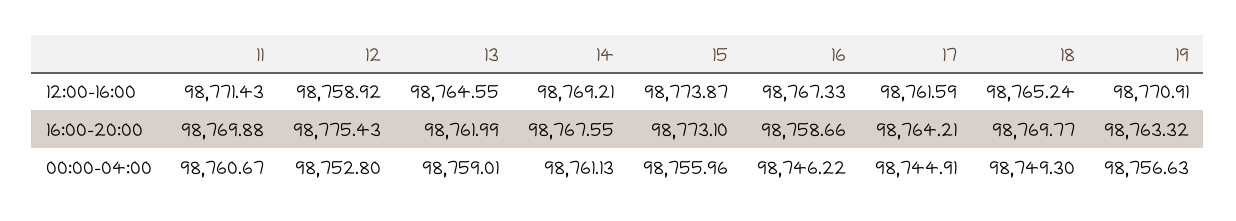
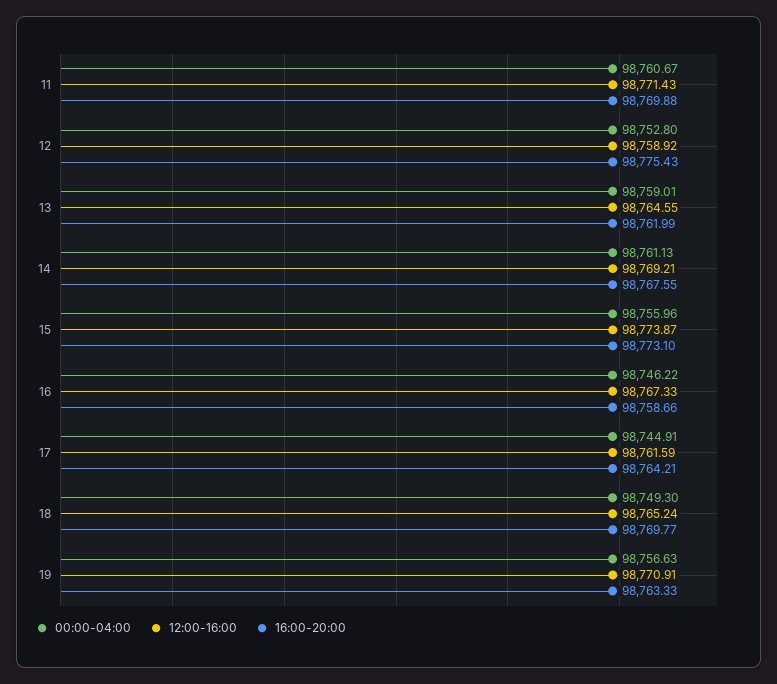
16:00-20:00, 19: 98763.32 -> 98763.33

